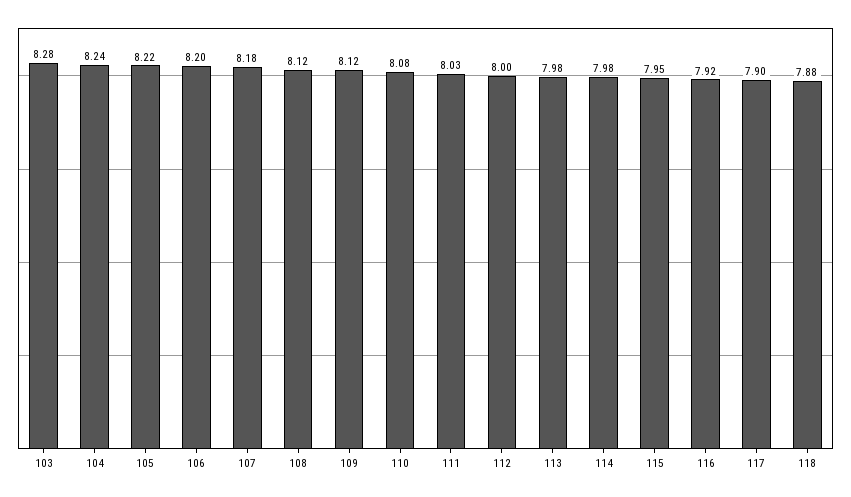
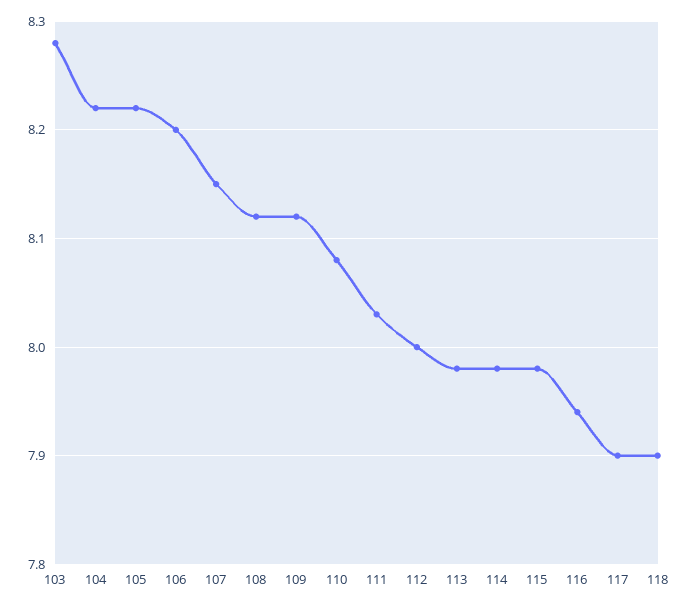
104: 8.24 -> 8.22
107: 8.18 -> 8.15
115: 7.95 -> 7.98
116: 7.92 -> 7.94
118: 7.88 -> 7.9

